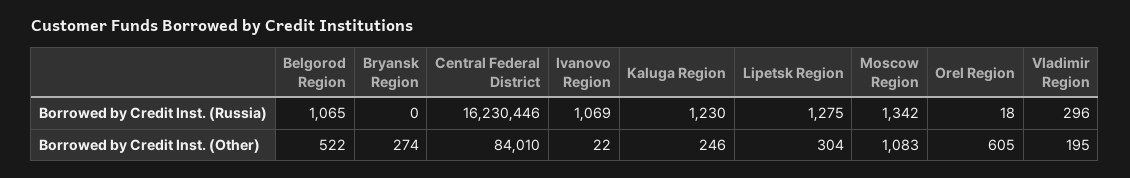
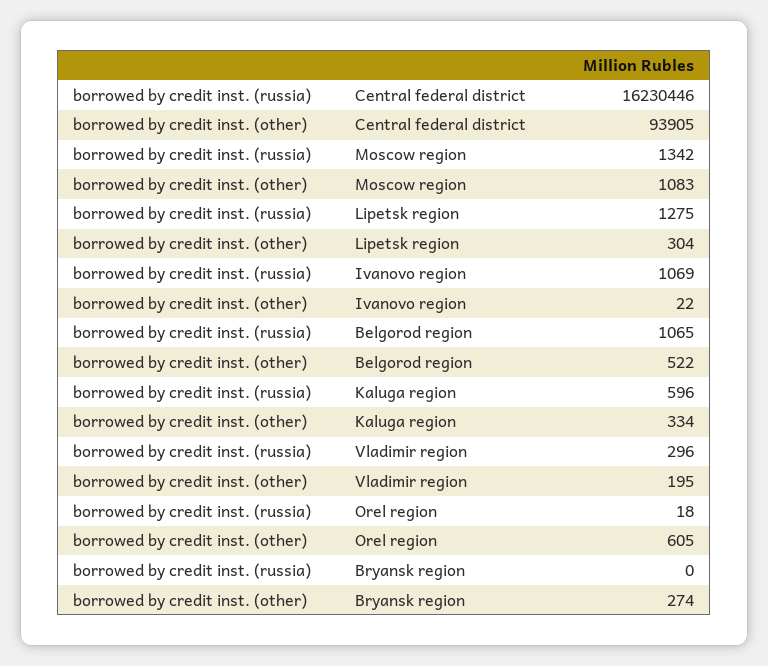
Kaluga Region, Borrowed by Credit Inst. (Russia): 1230 -> 596
Central Federal District, Borrowed by Credit Inst. (Other): 84010 -> 93905
Kaluga Region, Borrowed by Credit Inst. (Other): 246 -> 334

